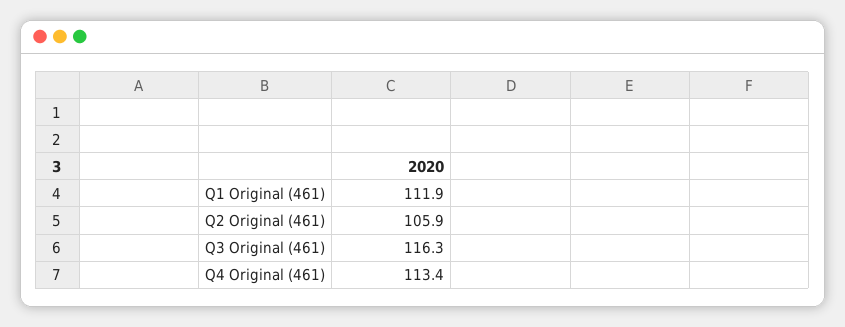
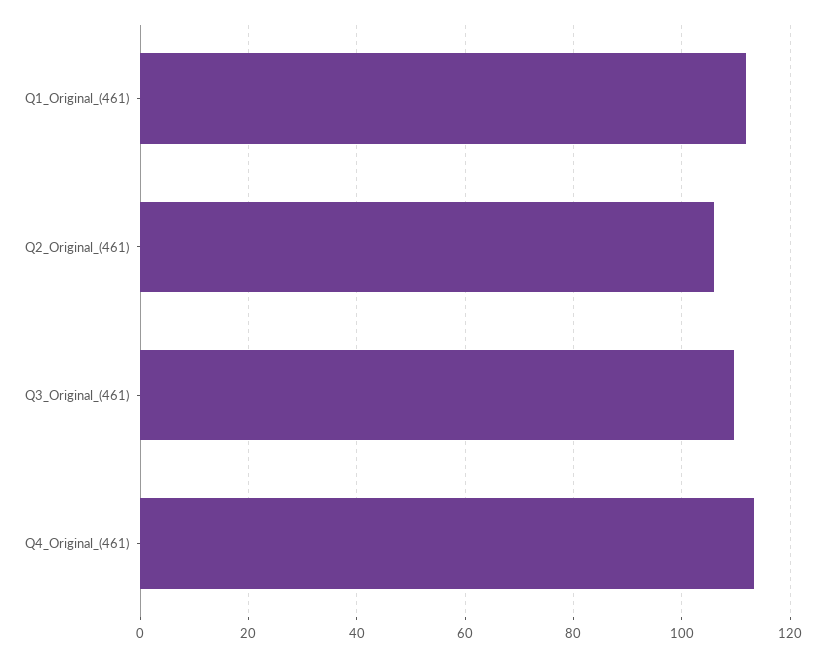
Q3 Original (461): 116.3 -> 110

